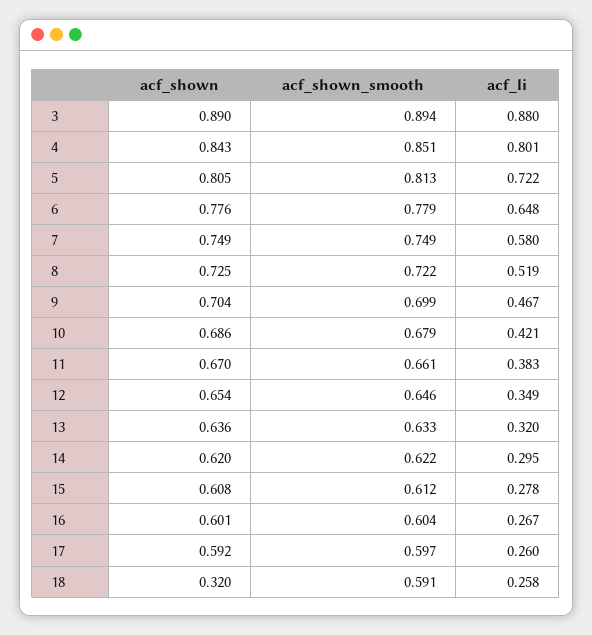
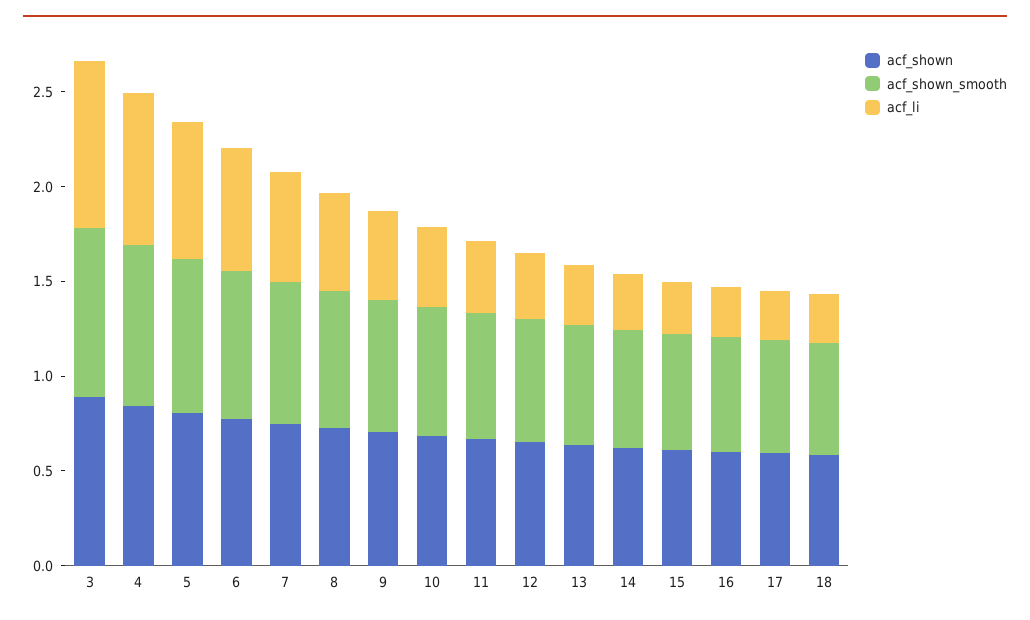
acf_shown, 18: 0.32 -> 0.6

